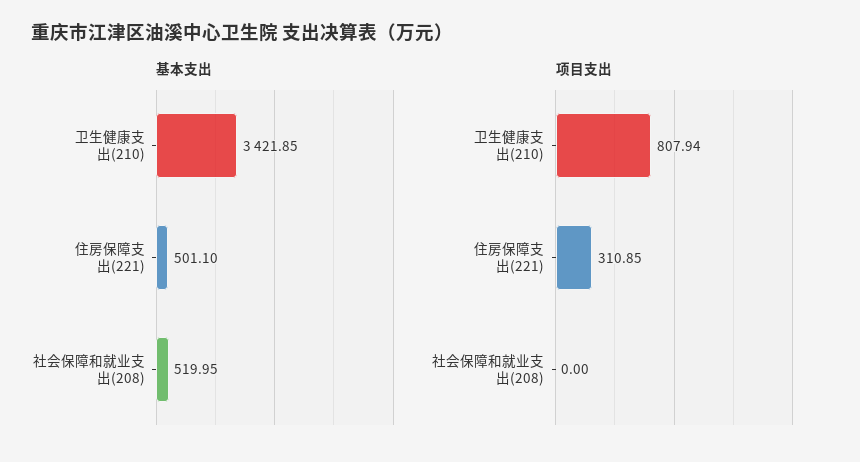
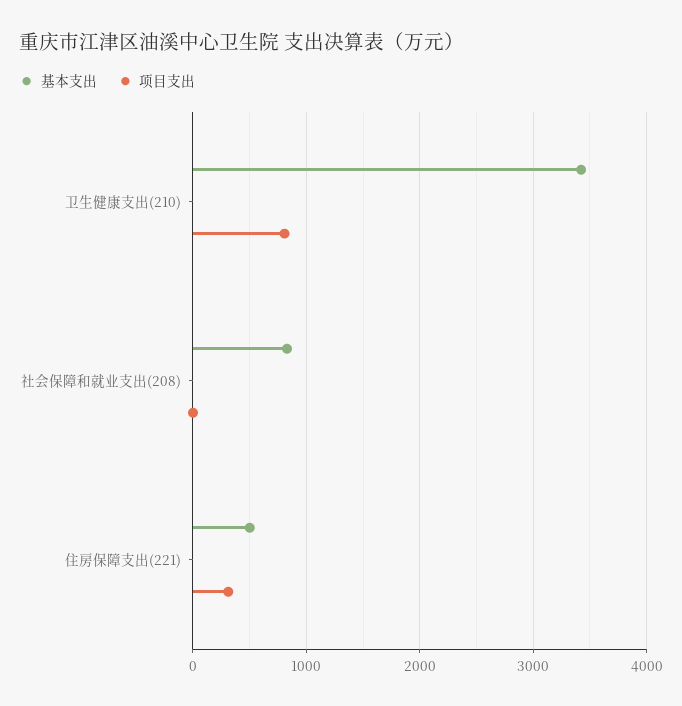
基本支出, 社会保障和就业支出(208): 519.95 -> 800

